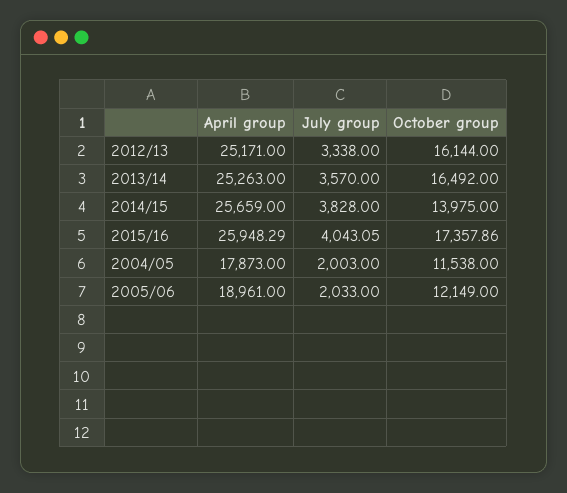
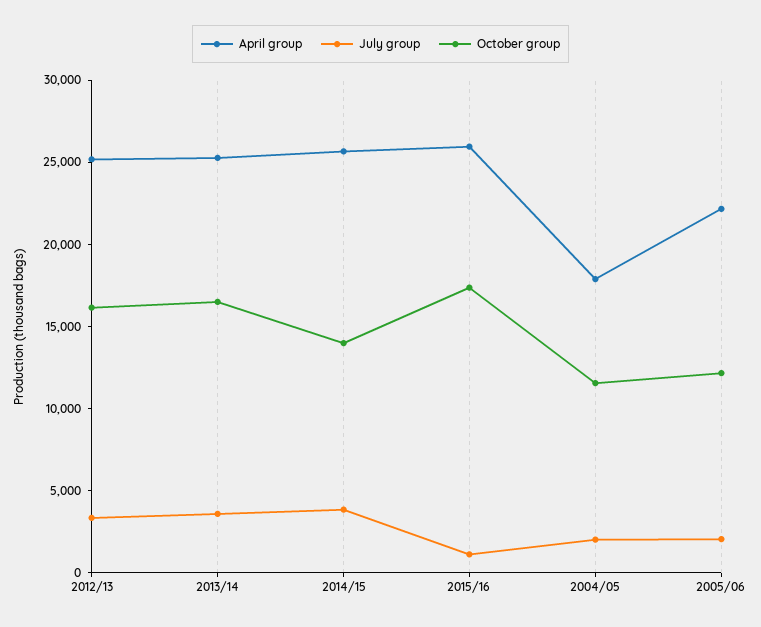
July group, 2015/16: 4043.05 -> 1000
April group, 2005/06: 18961 -> 22000

